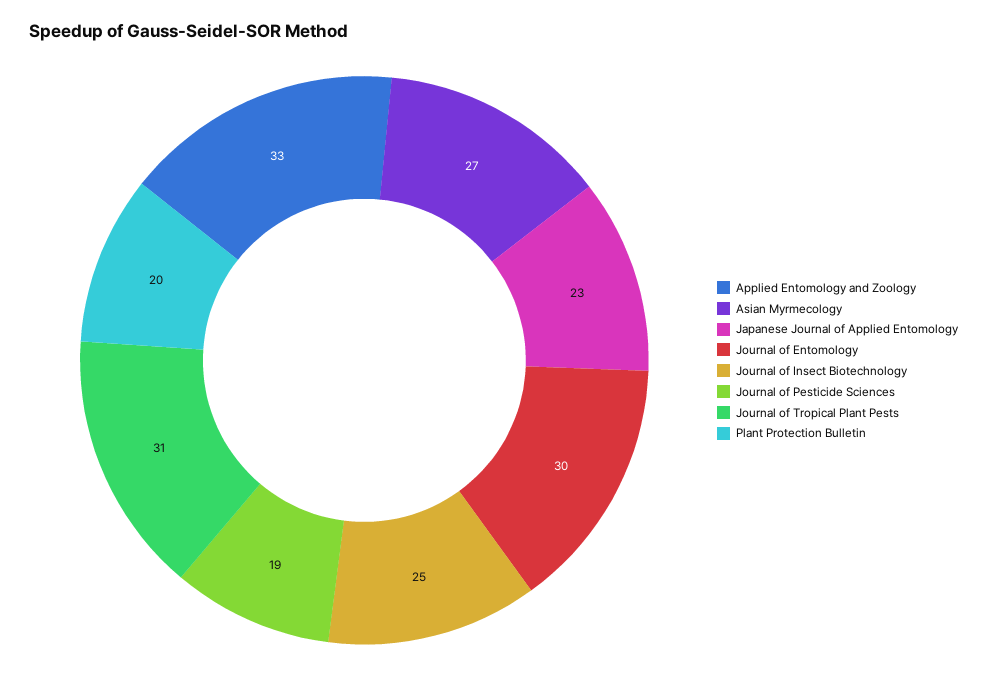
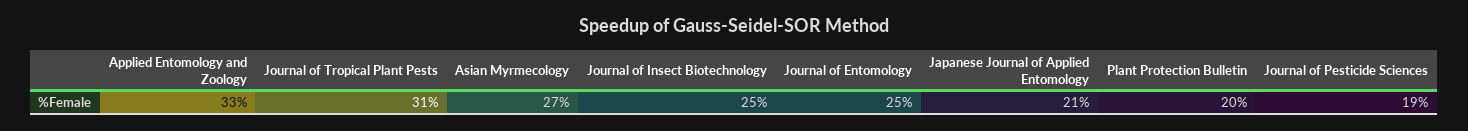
Japanese Journal of Applied Entomology: 23 -> 21
Journal of Entomology: 30 -> 25

